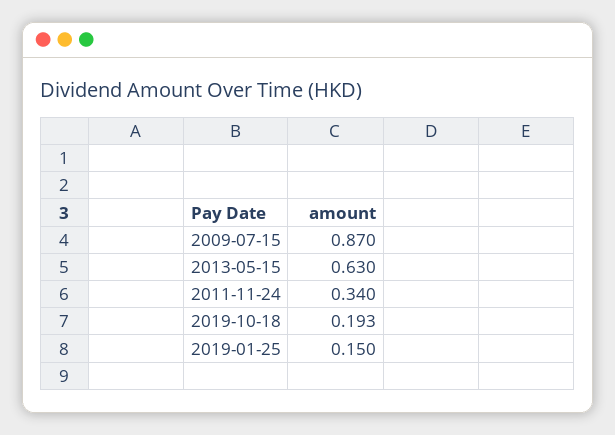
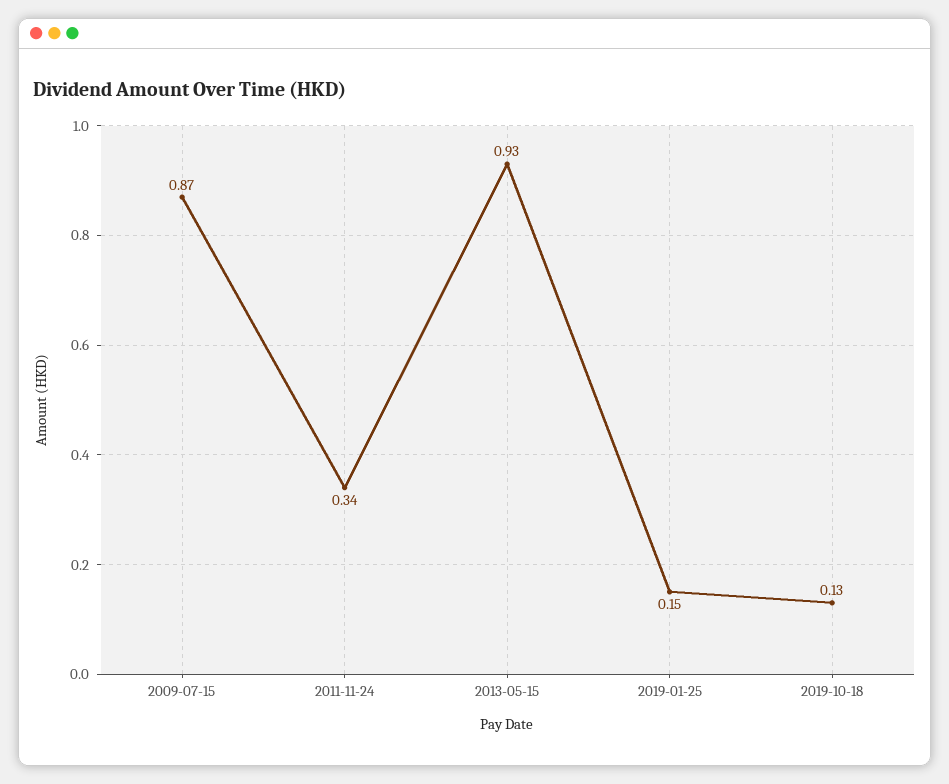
2013-05-15: 0.63 -> 0.93
2019-10-18: 0.193 -> 0.13

